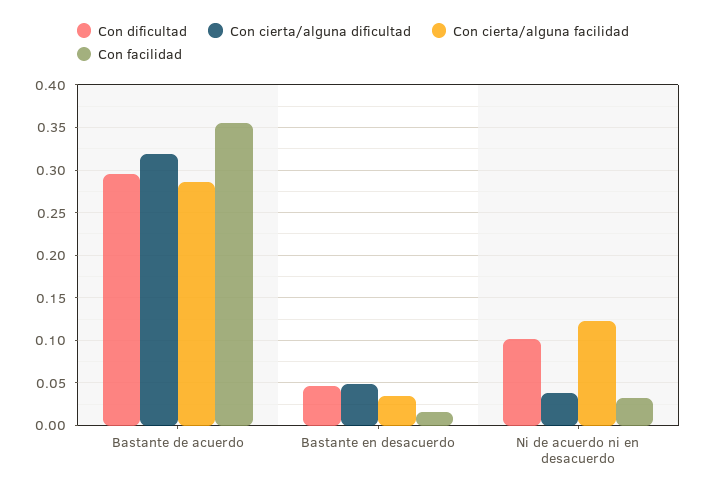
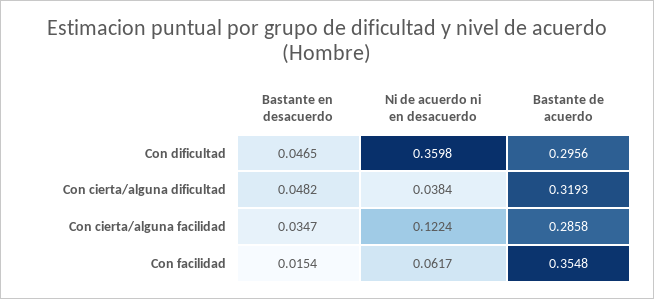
Con dificultad, Ni de acuerdo ni en desacuerdo: 0.1 -> 0.3598
Con facilidad, Ni de acuerdo ni en desacuerdo: 0.03 -> 0.0617

